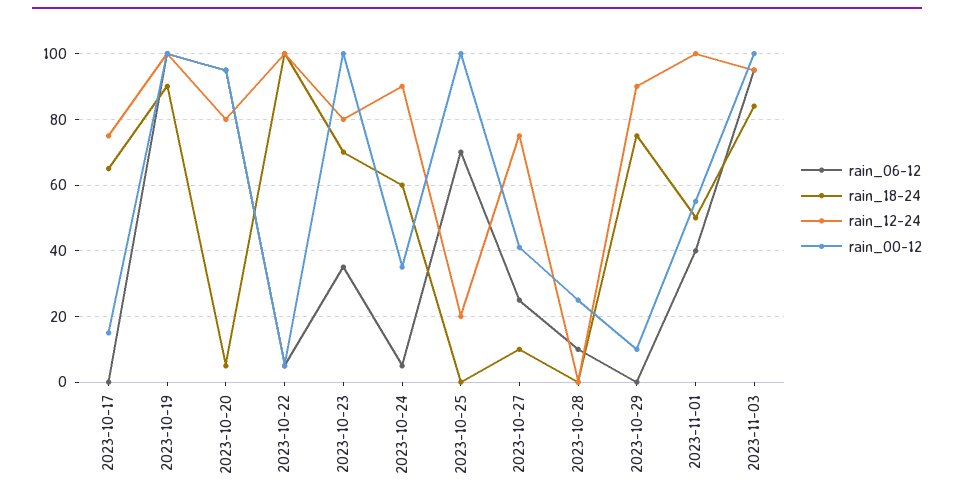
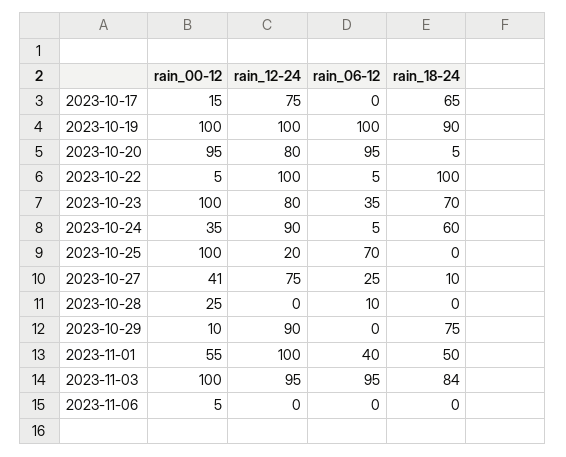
rain_00-12, 2023-11-06: none -> 5
rain_12-24, 2023-11-06: none -> 0
rain_06-12, 2023-11-06: none -> 0
rain_18-24, 2023-11-06: none -> 0

